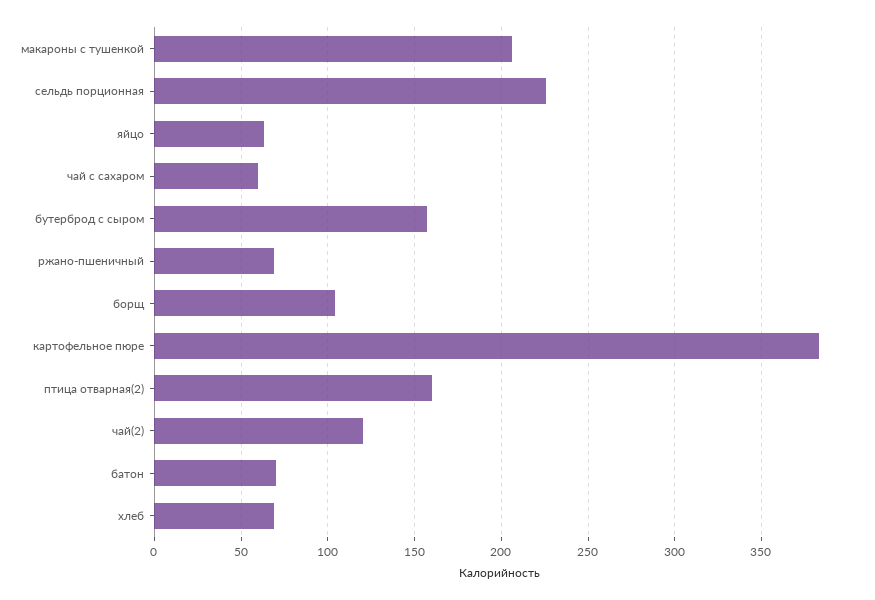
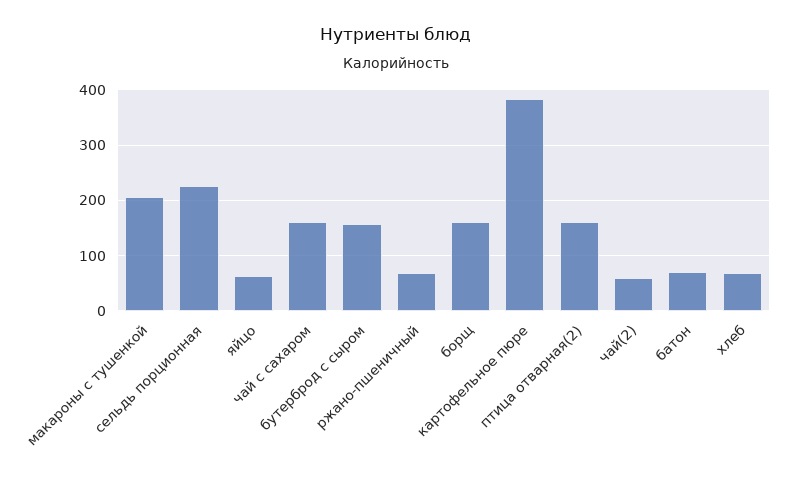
чай с сахаром: 60 -> 160
борщ: 105 -> 160
чай(2): 120 -> 60

